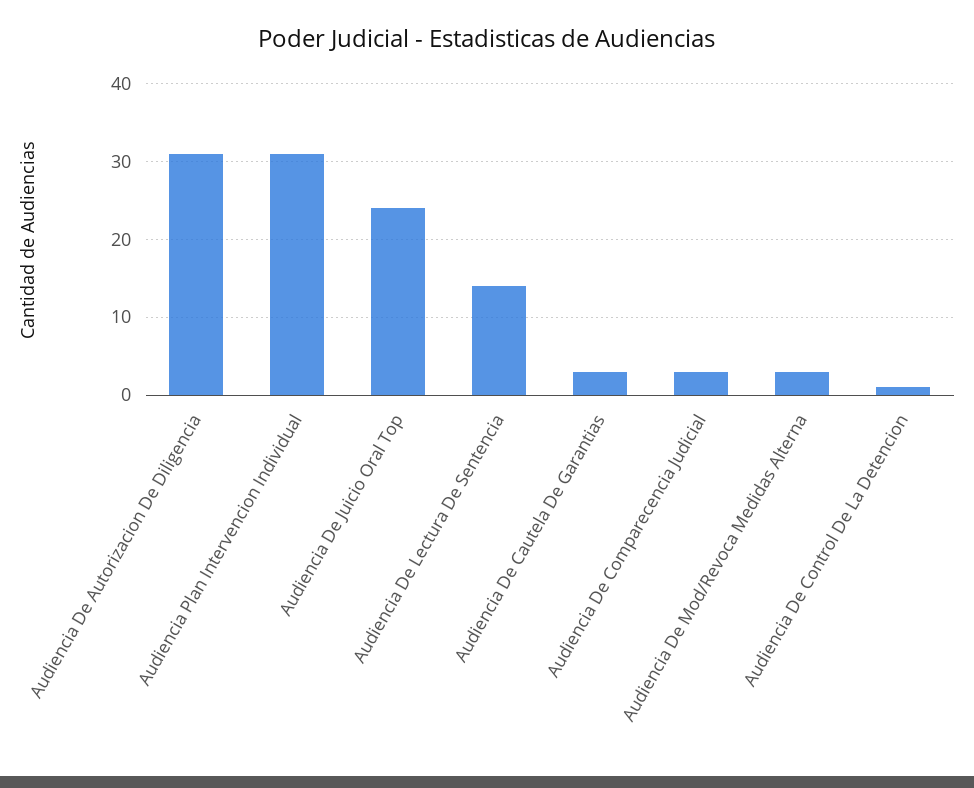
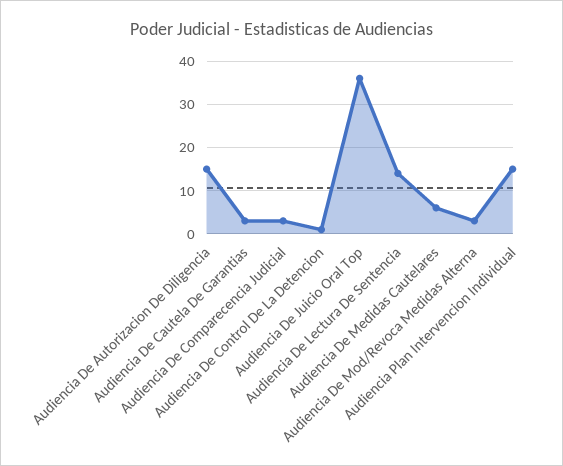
Audiencia De Autorizacion De Diligencia: 31 -> 15
Audiencia Plan Intervencion Individual: 31 -> 15
Audiencia De Juicio Oral Top: 24 -> 35
Audiencia De Medidas Cautelares: none -> 5

